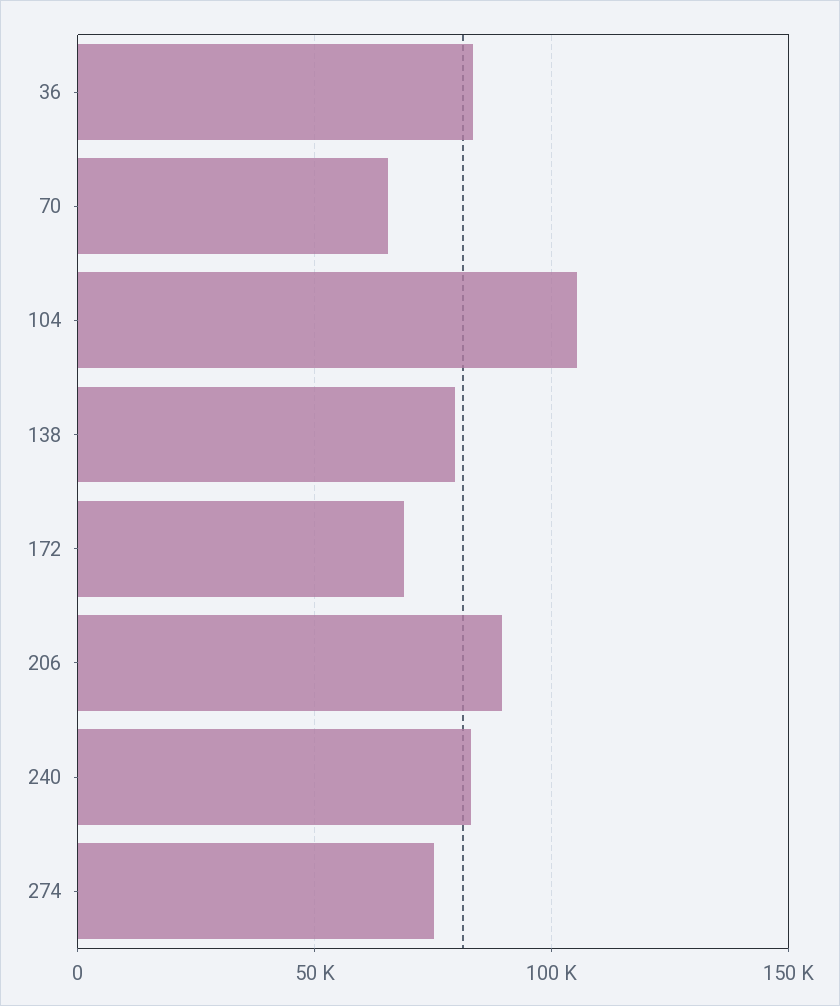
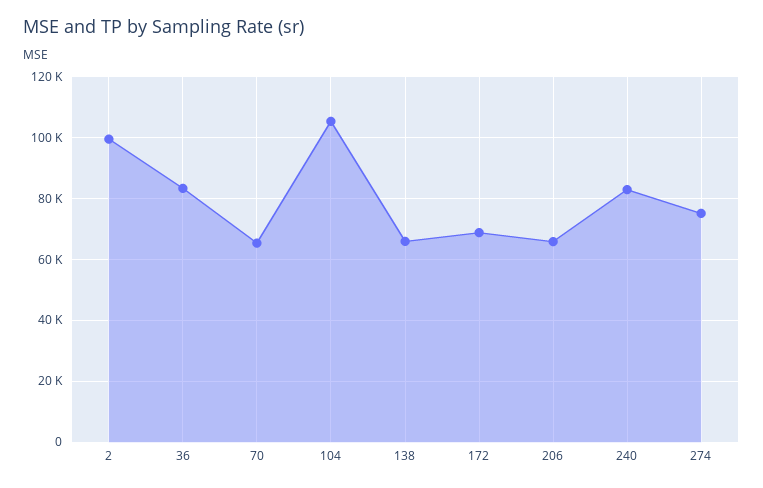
138: 80000 -> 66000
206: 90000 -> 66000
2: none -> 100000

